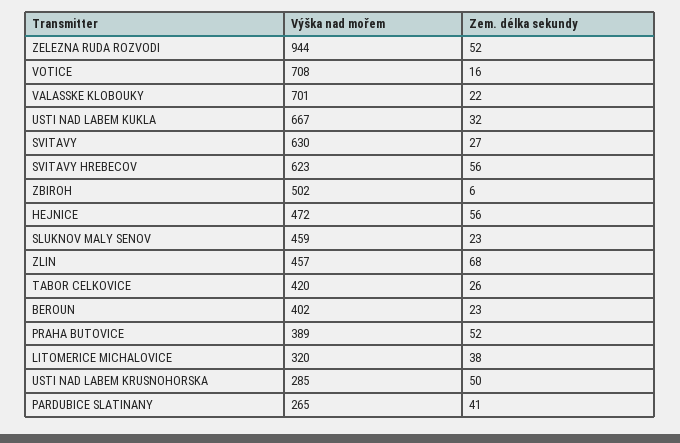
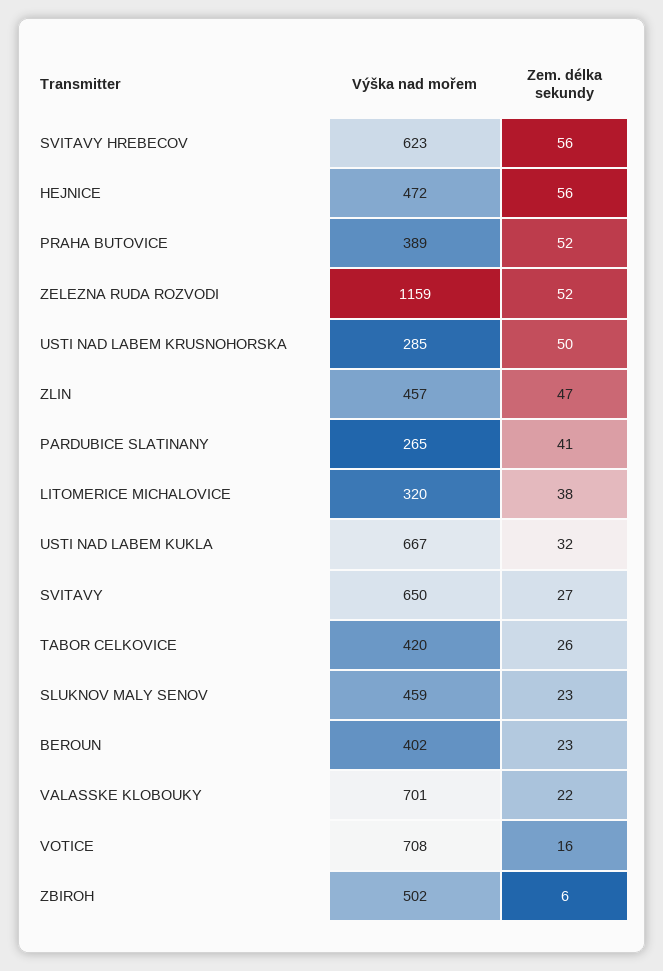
Výška nad mořem, ZELEZNA RUDA ROZVODI: 944 -> 1159
Výška nad mořem, SVITAVY: 630 -> 650
Zem. délka sekundy, ZLIN: 68 -> 47

